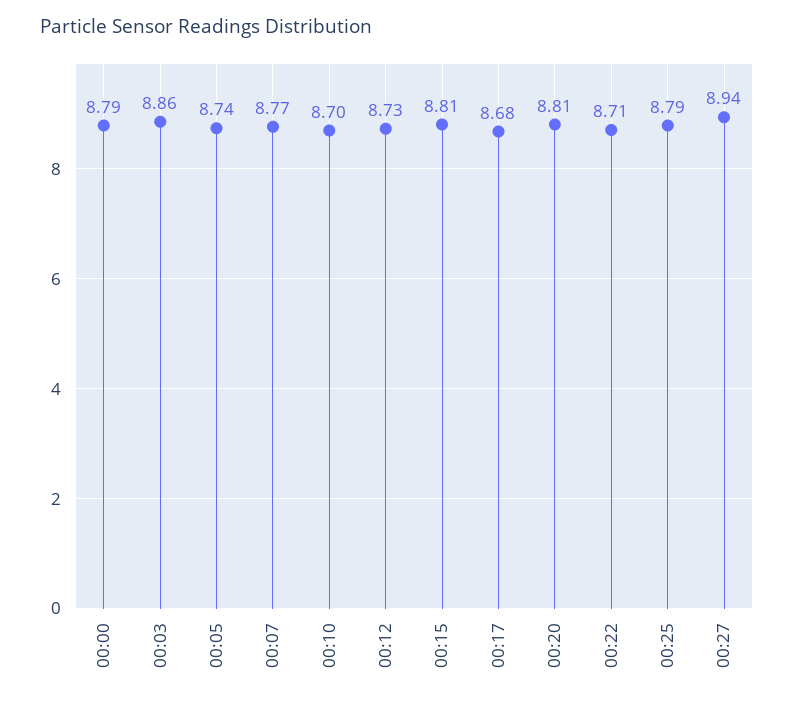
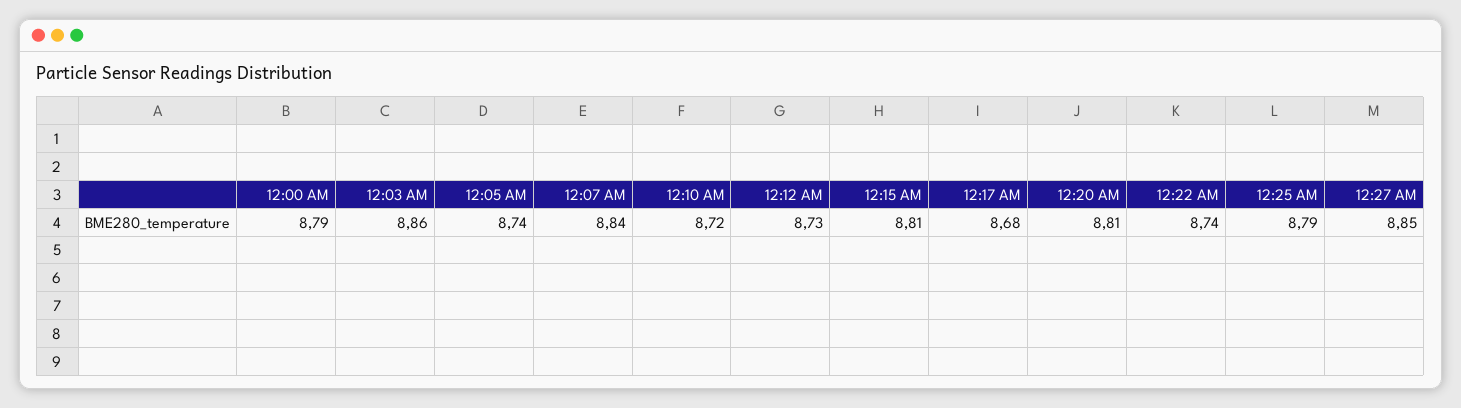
00:07: 8.77 -> 8.84
00:10: 8.7 -> 8.72
00:22: 8.71 -> 8.74
00:27: 8.94 -> 8.85

